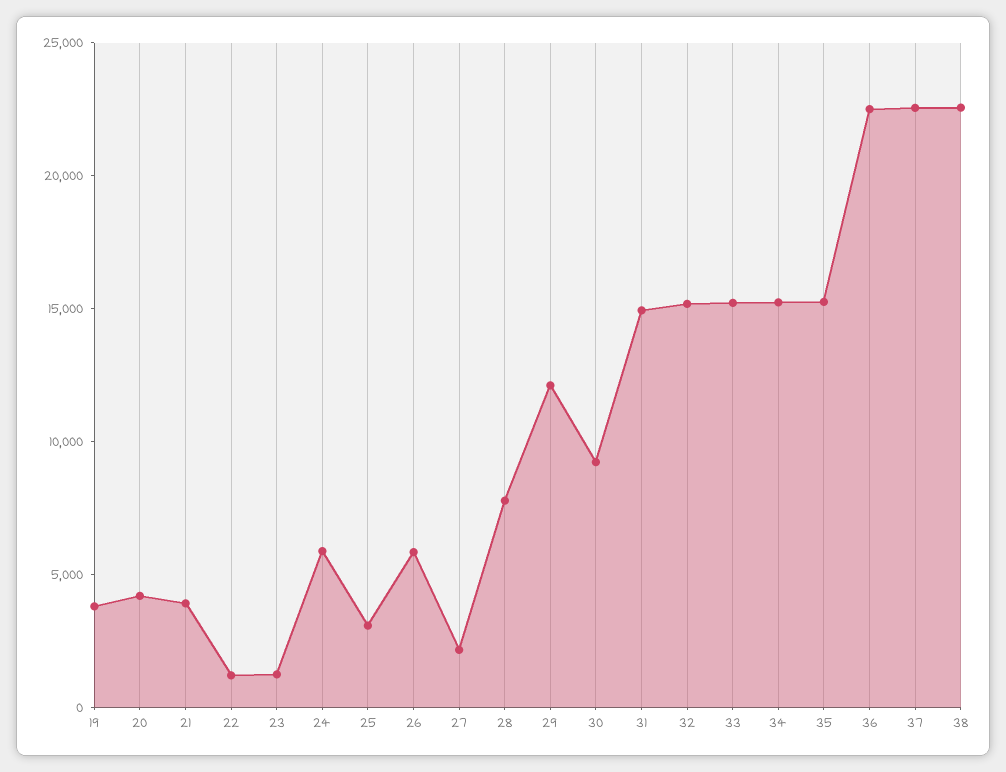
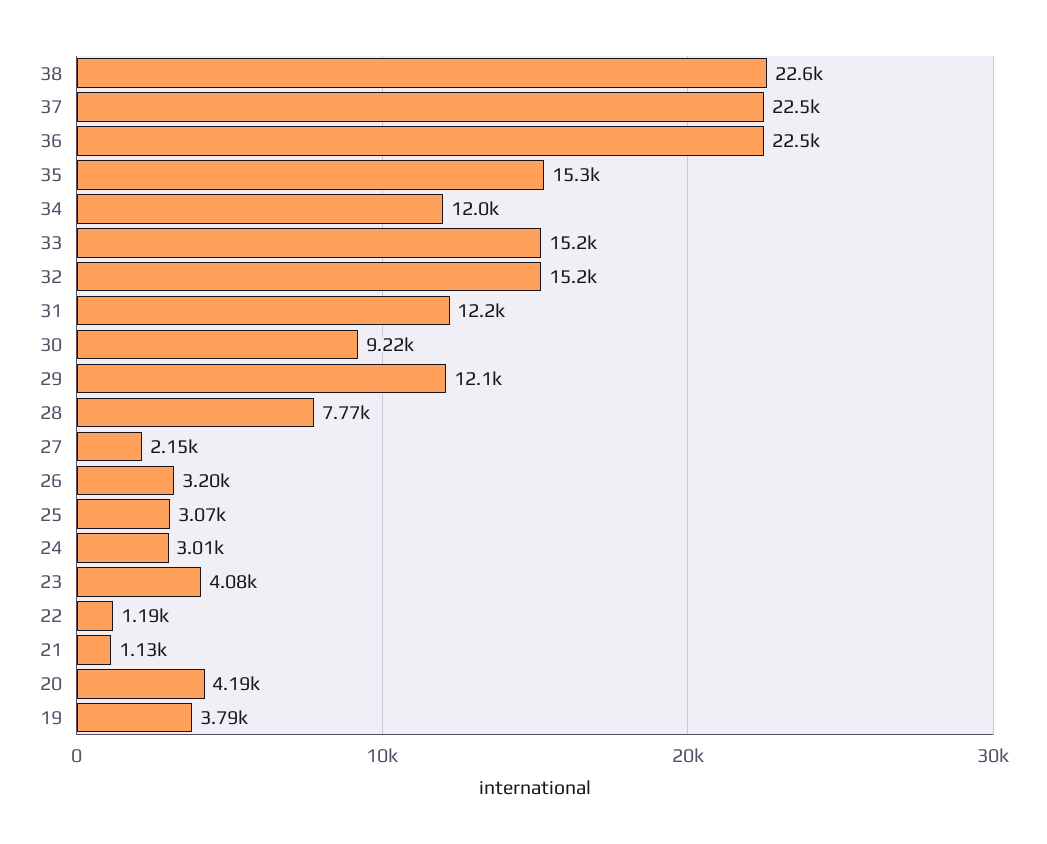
21: 4000 -> 1130
23: 1000 -> 4080
24: 6000 -> 3010
26: 6000 -> 3200
31: 15000 -> 12200
34: 15000 -> 12000

